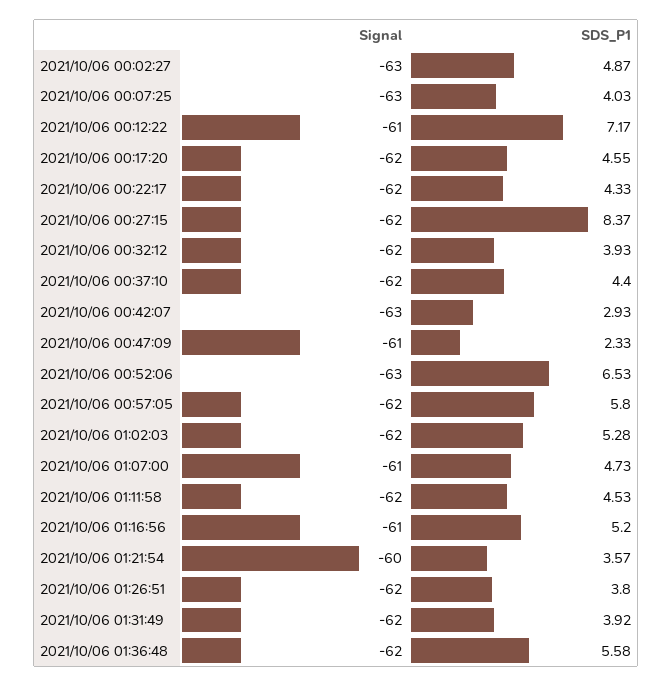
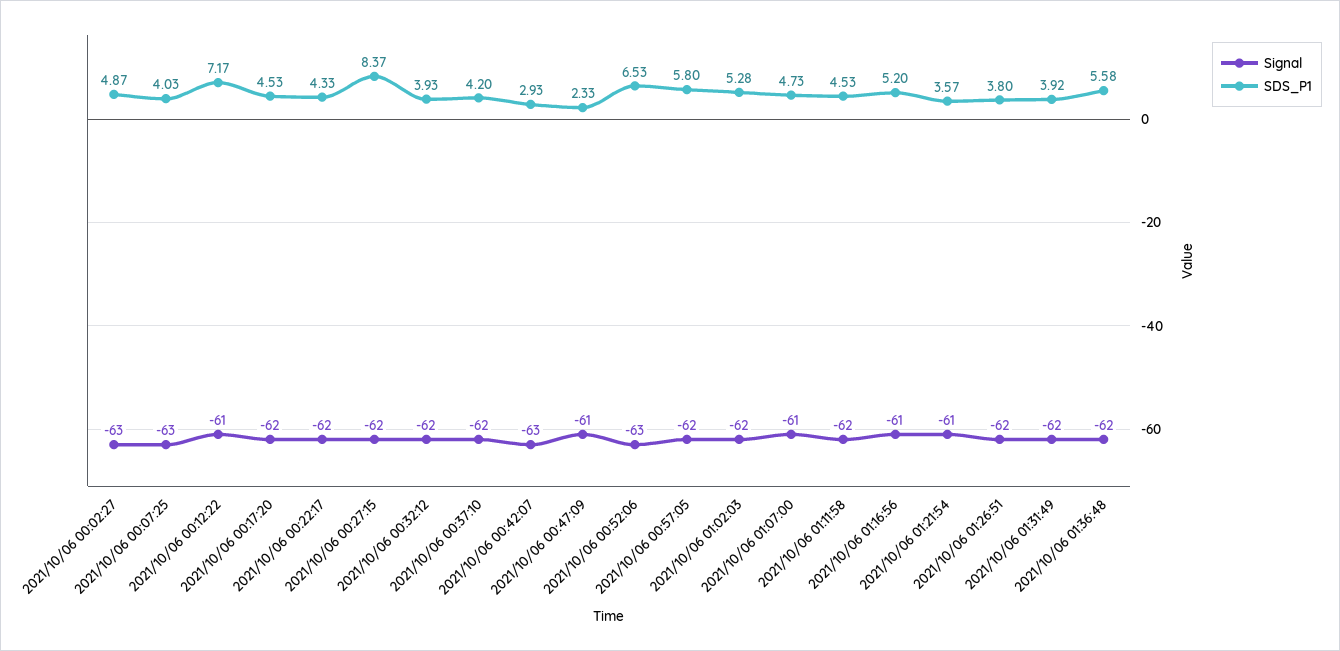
SDS_P1, 2021/10/06 00:17:20: 4.55 -> 4.53
SDS_P1, 2021/10/06 00:37:10: 4.4 -> 4.2
Signal, 2021/10/06 01:21:54: -60 -> -61

